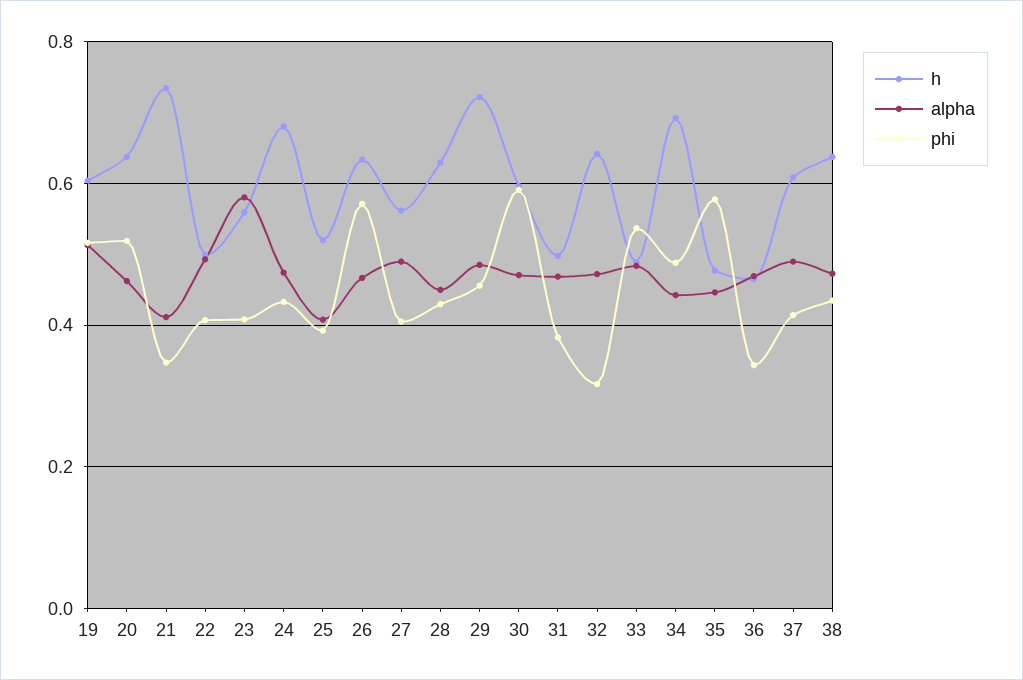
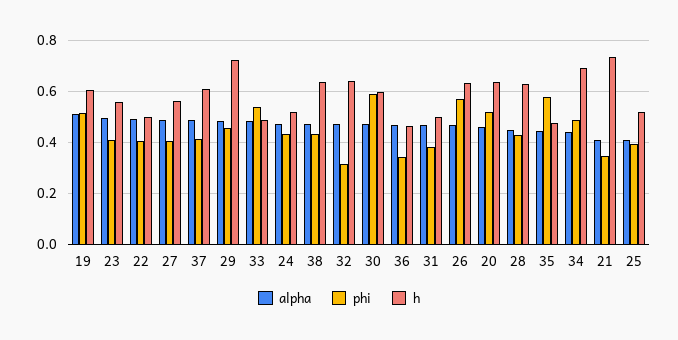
alpha, 23: 0.58 -> 0.5
h, 24: 0.68 -> 0.525

